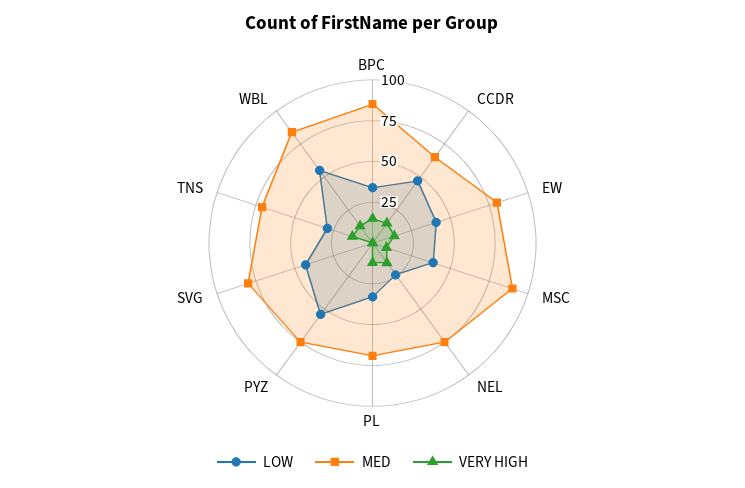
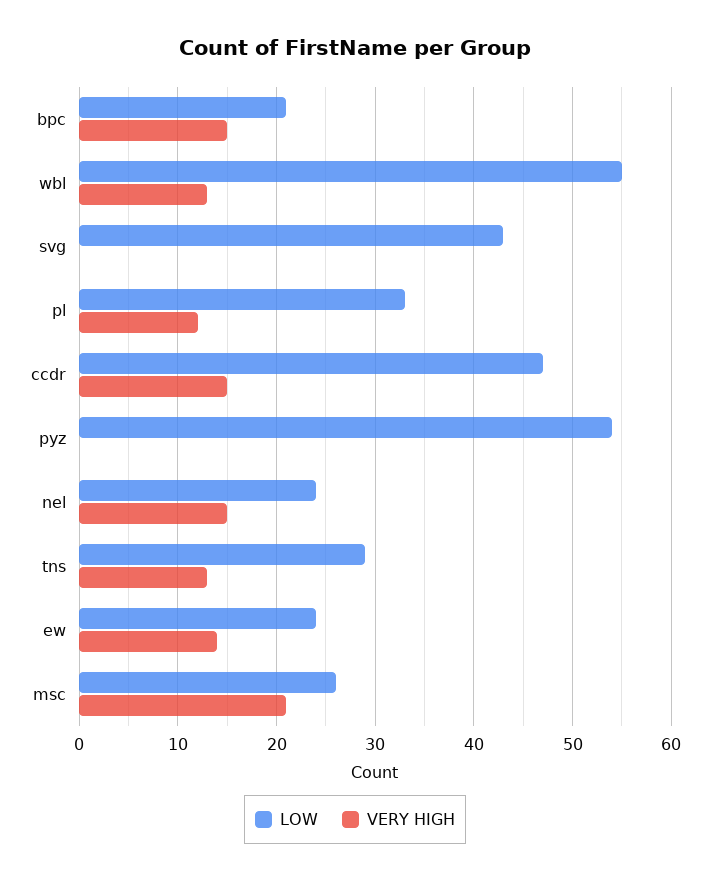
LOW, BPC: 35 -> 21
MED, BPC: 85 -> none
MED, CCDR: 65 -> none
LOW, EW: 40 -> 24
MED, EW: 80 -> none
LOW, MSC: 40 -> 26
MED, MSC: 90 -> none
VERY HIGH, MSC: 10 -> 21
MED, NEL: 75 -> none
MED, PL: 70 -> none
MED, PYZ: 75 -> none
MED, SVG: 80 -> none
MED, TNS: 70 -> none
MED, WBL: 85 -> none

